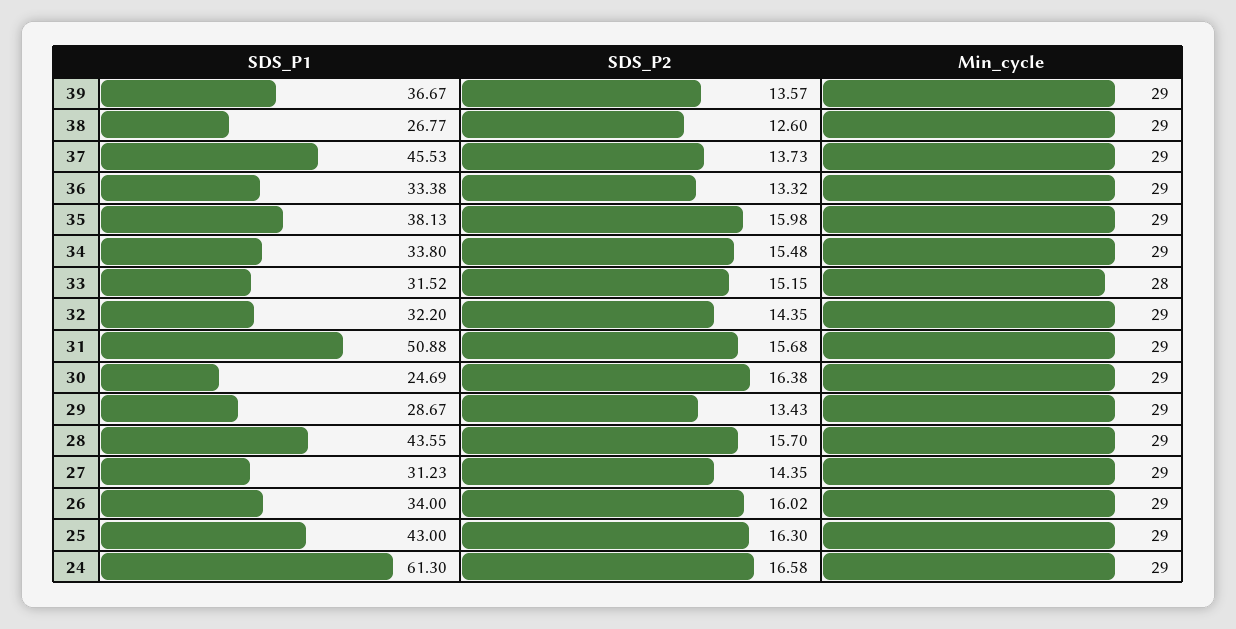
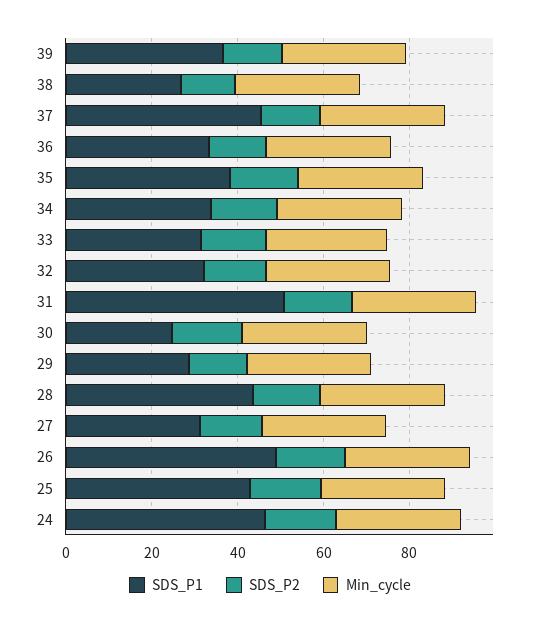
SDS_P1, 26: 34 -> 50
SDS_P1, 24: 61.3 -> 45

